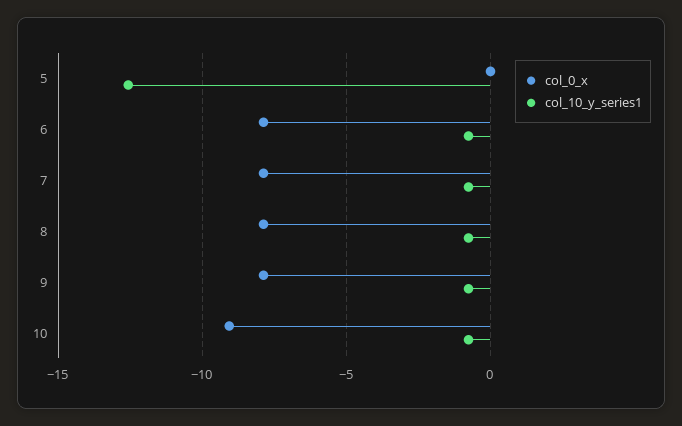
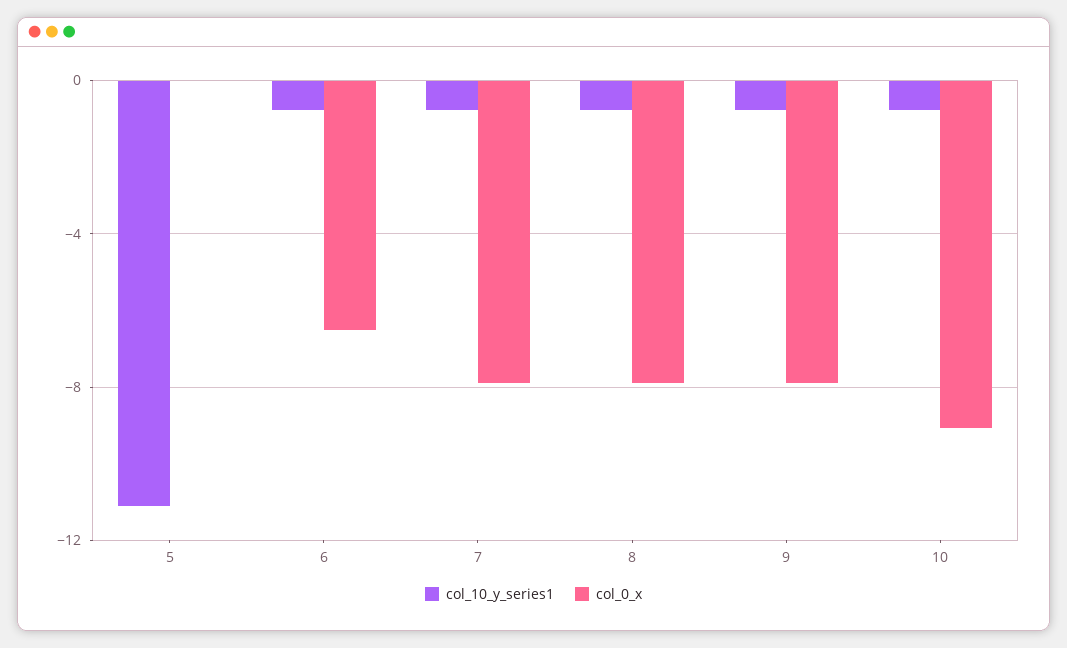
col_10_y_series1, 5: -12.5 -> -11
col_0_x, 6: -8 -> -6.5

